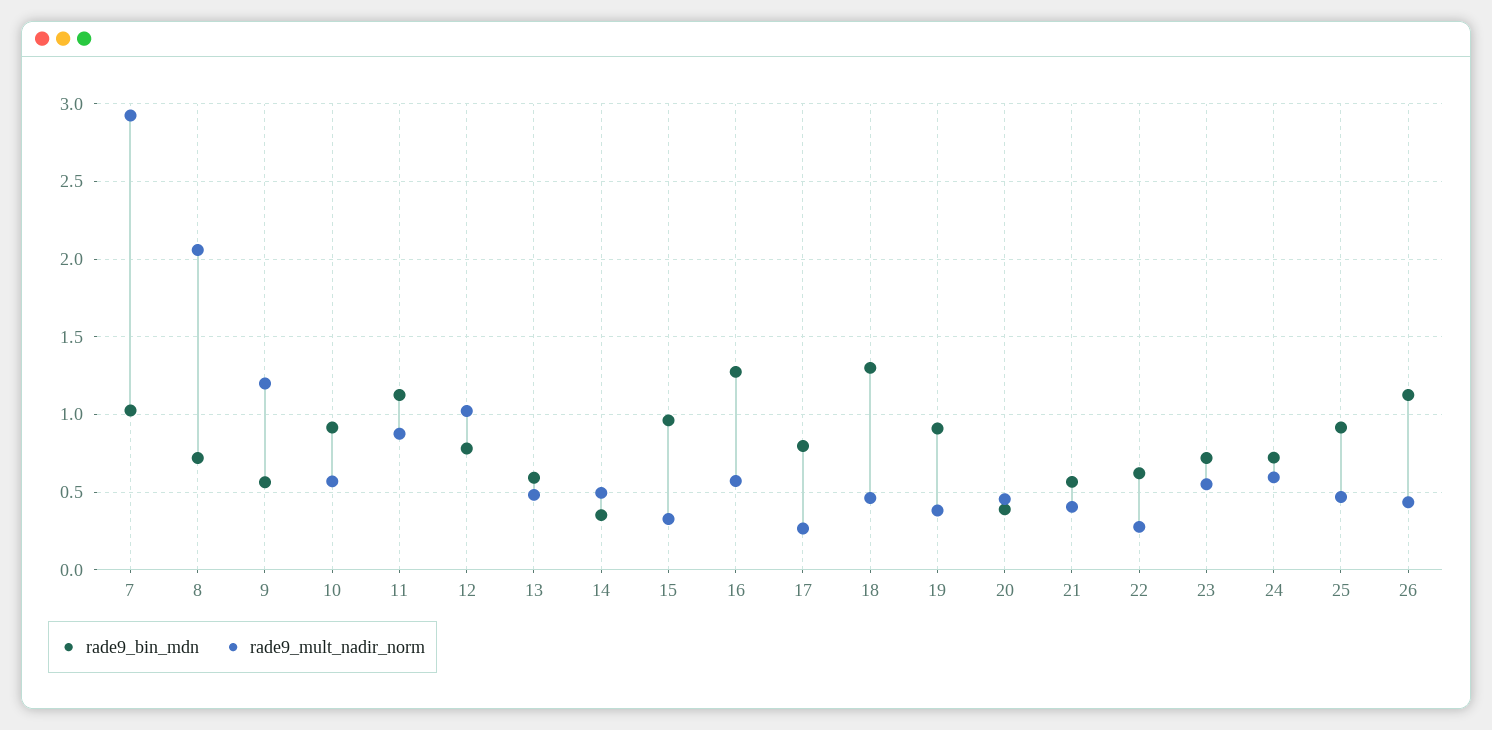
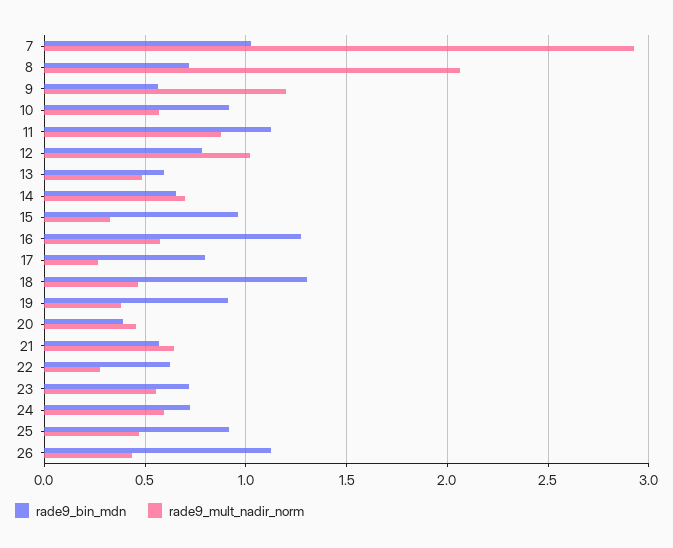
rade9_bin_mdn, 14: 0.35 -> 0.65
rade9_mult_nadir_norm, 14: 0.5 -> 0.7
rade9_mult_nadir_norm, 21: 0.4 -> 0.65

